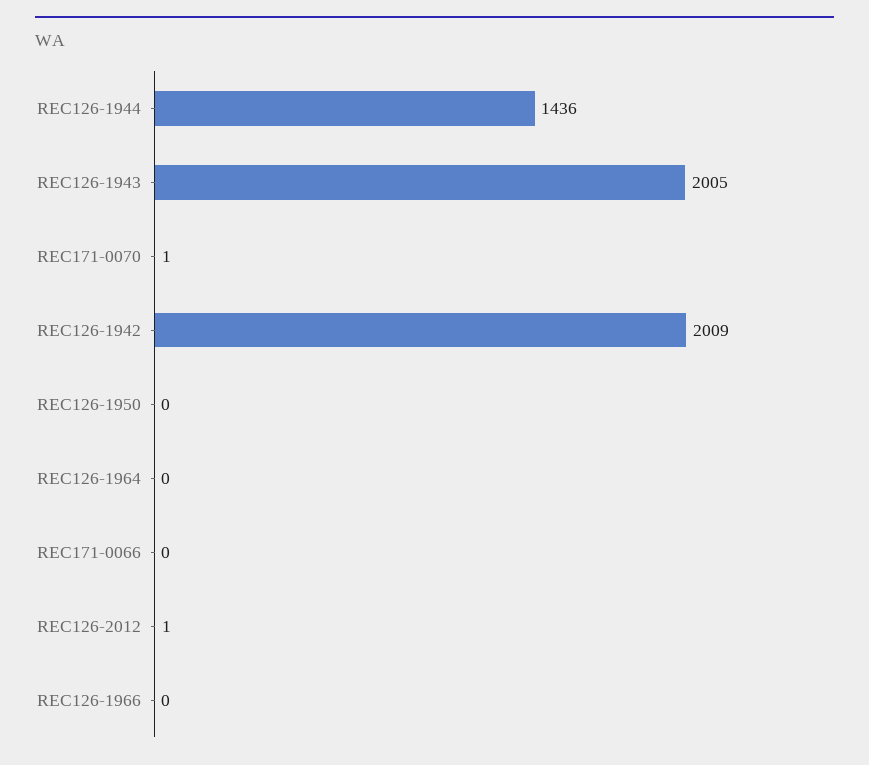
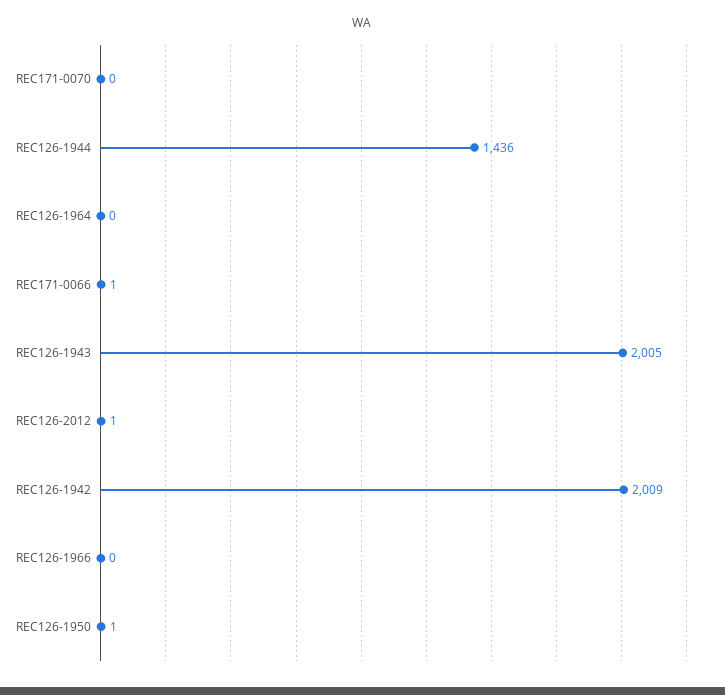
REC171-0070: 1 -> 0
REC126-1950: 0 -> 1
REC171-0066: 0 -> 1

